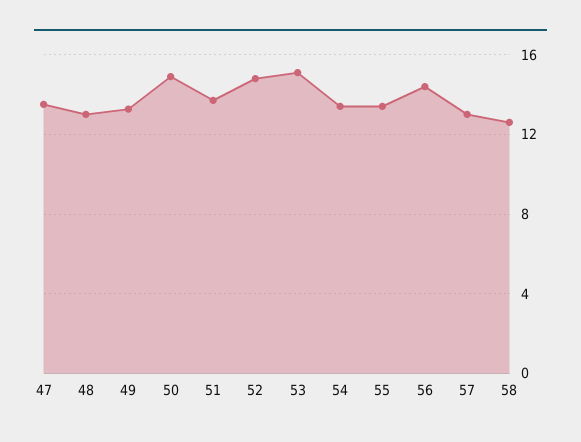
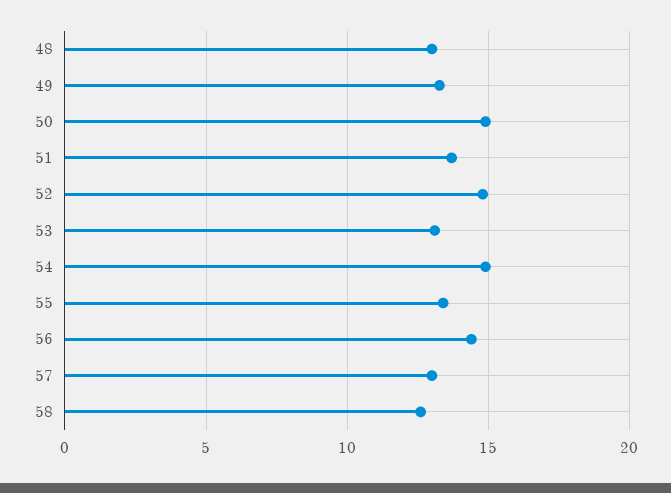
47: 13.5 -> none
53: 15 -> 13
54: 13.5 -> 15

